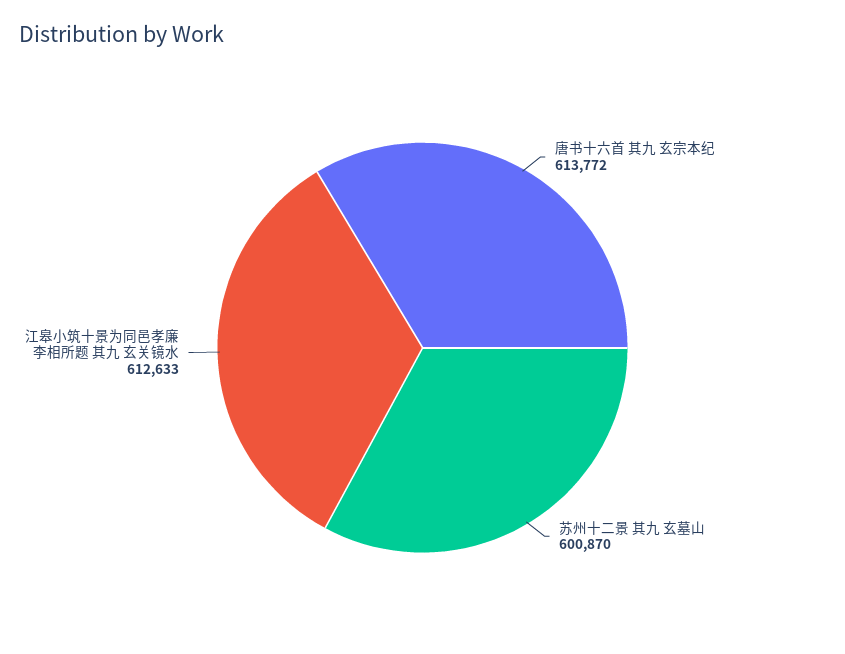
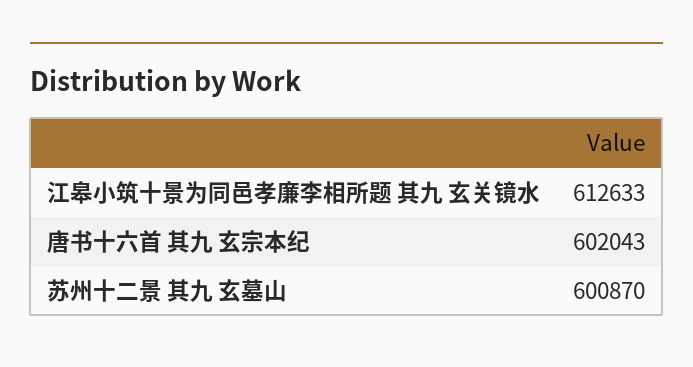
唐书十六首 其九 玄宗本纪: 613772 -> 602043

